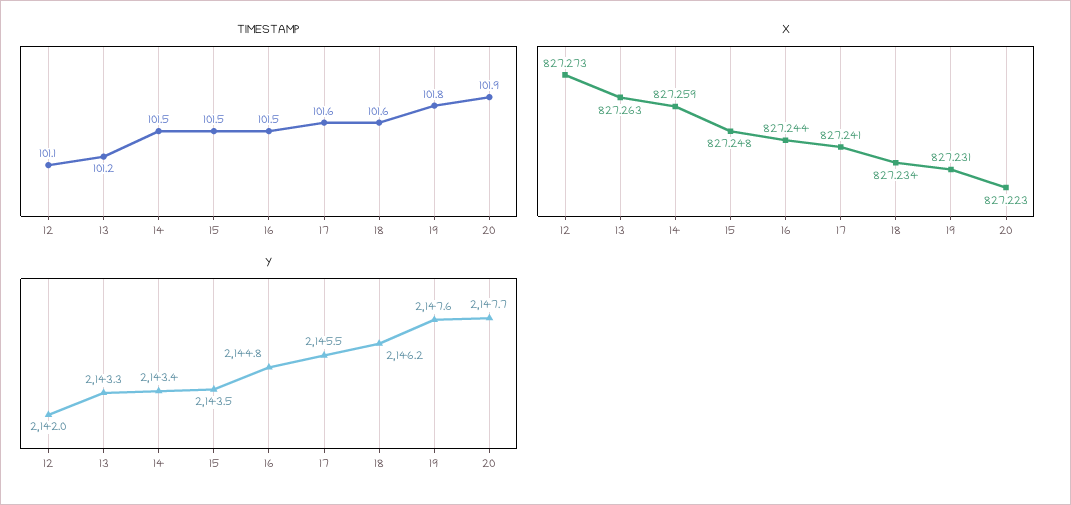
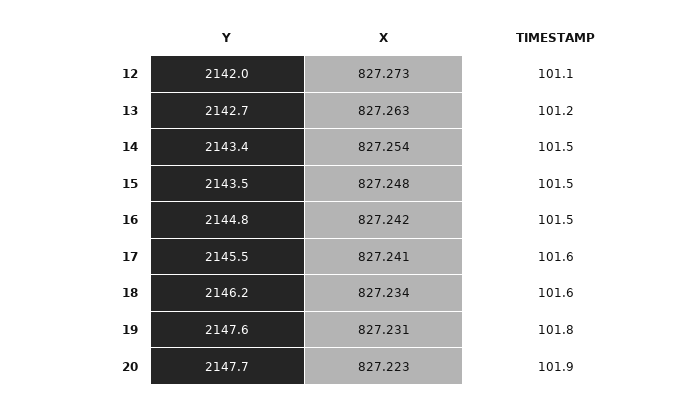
X, 14: 827.259 -> 827.254
X, 16: 827.244 -> 827.242
Y, 13: 2143.3 -> 2142.7

